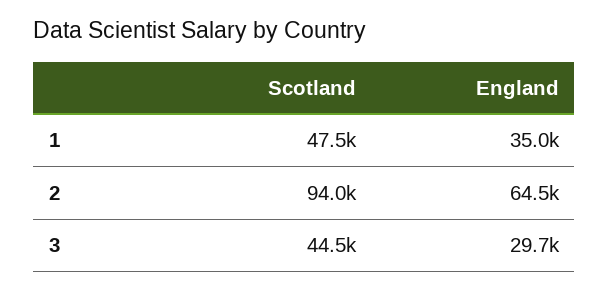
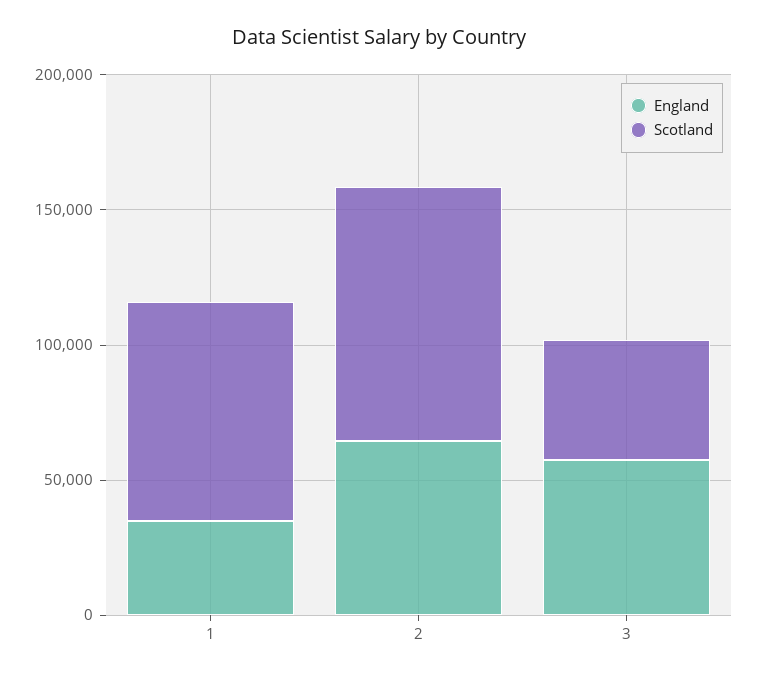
Scotland, 1: 47500 -> 80000
England, 3: 29700 -> 60000

